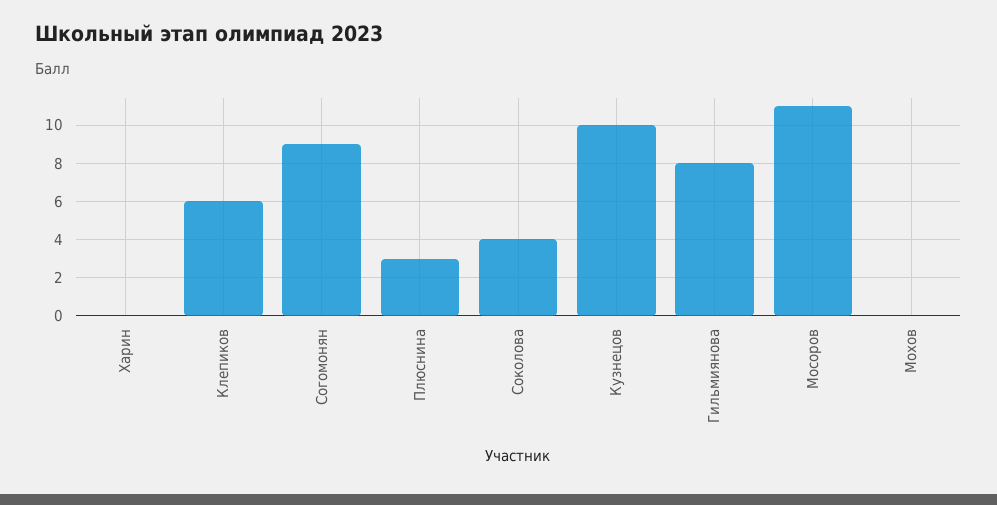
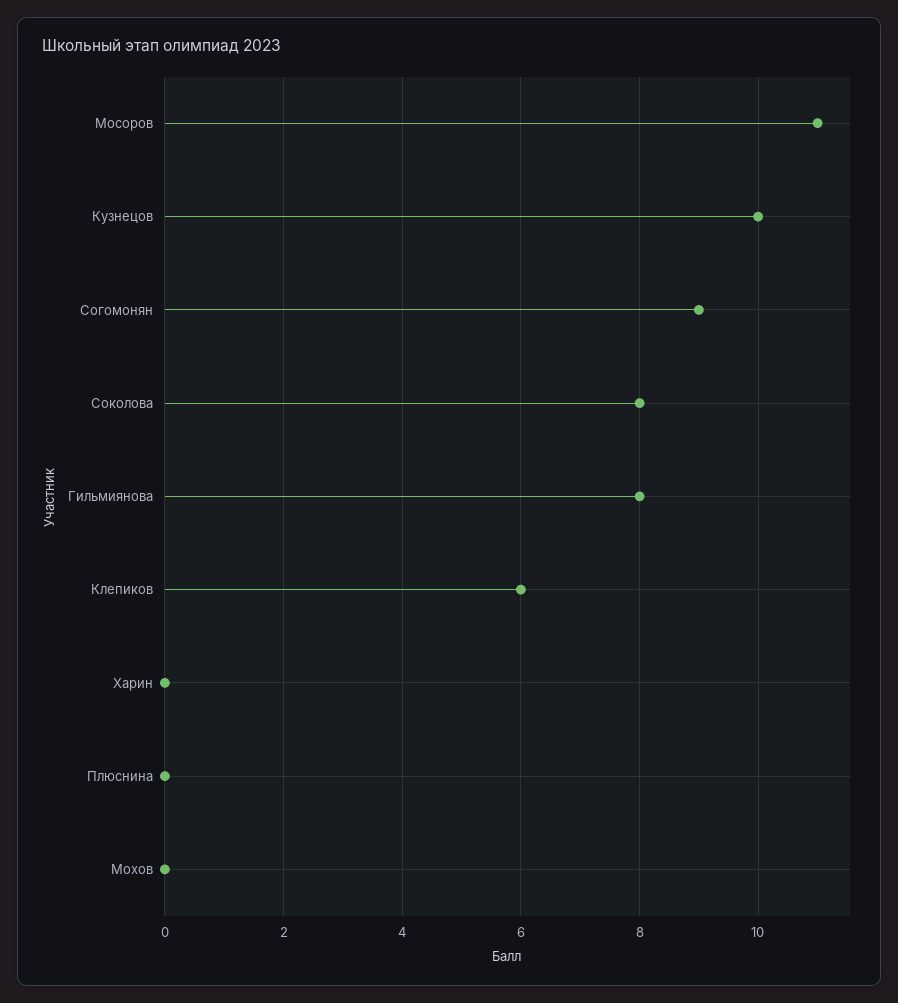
Плюснина: 3 -> 0
Соколова: 4 -> 8

